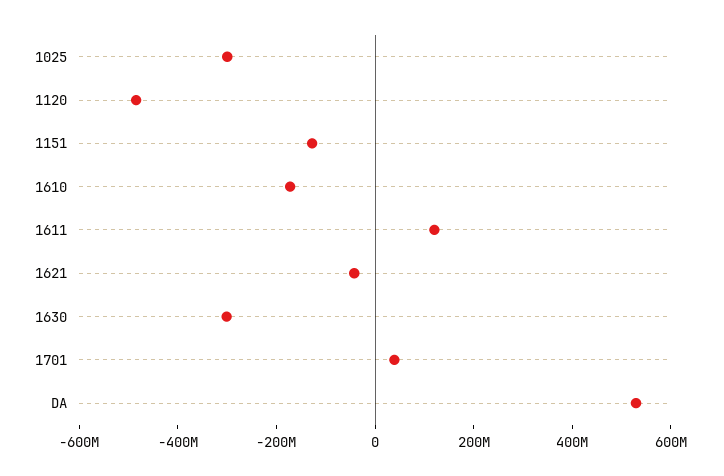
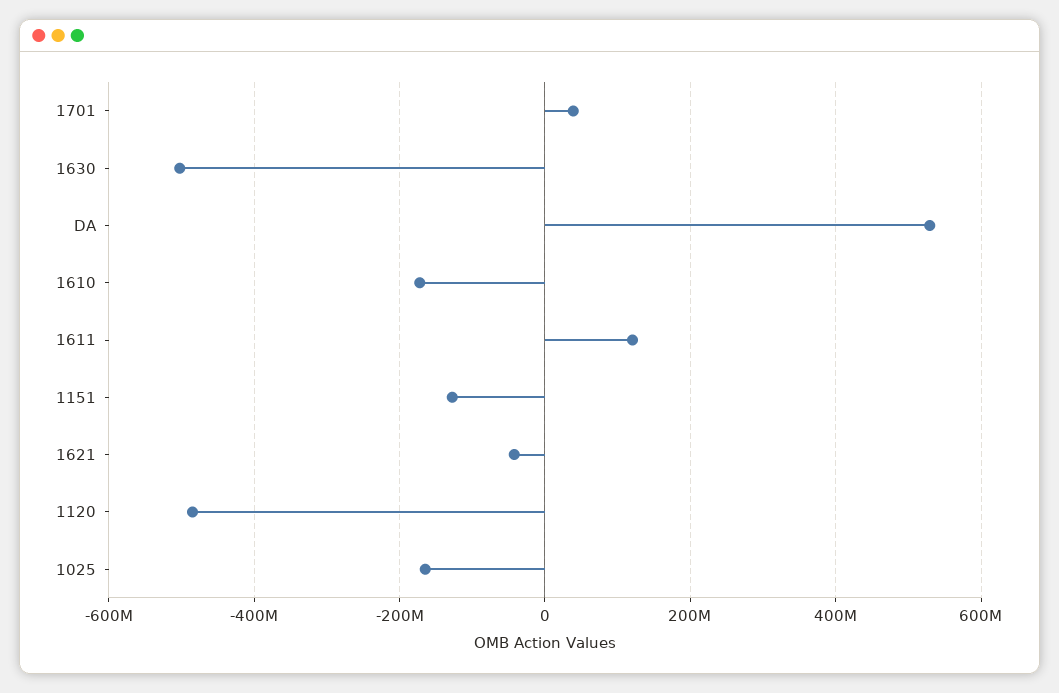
1025: -300000000 -> -160000000
1630: -300000000 -> -500000000

